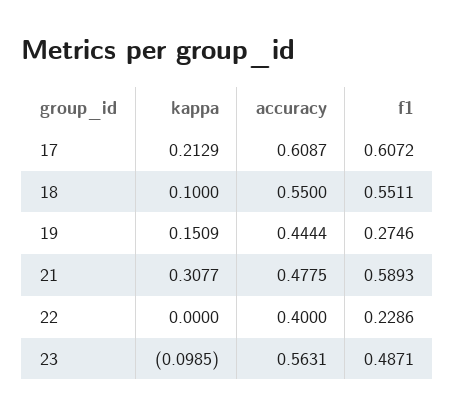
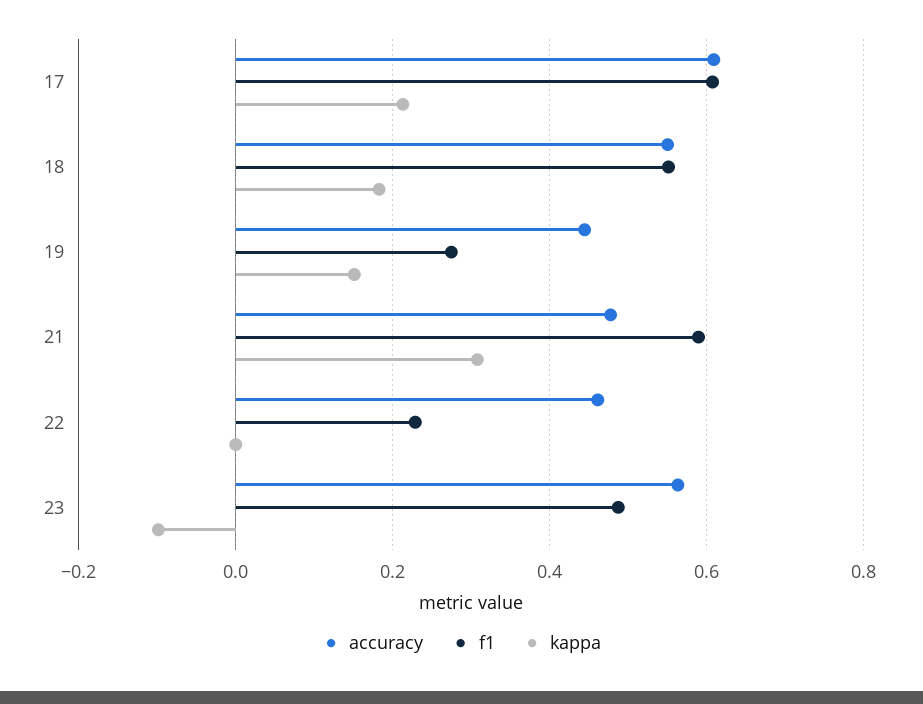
kappa, 18: 0.1 -> 0.18
accuracy, 22: 0.4 -> 0.46

